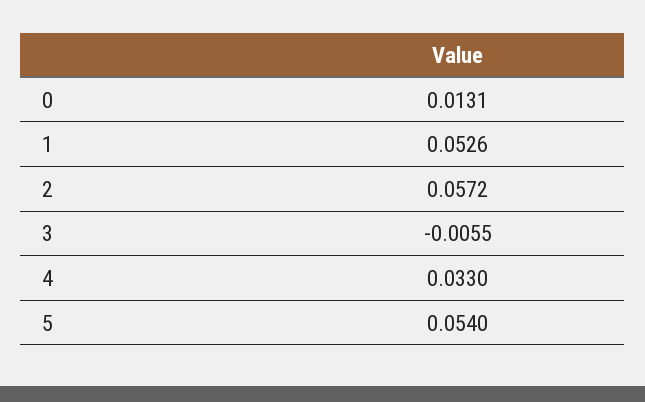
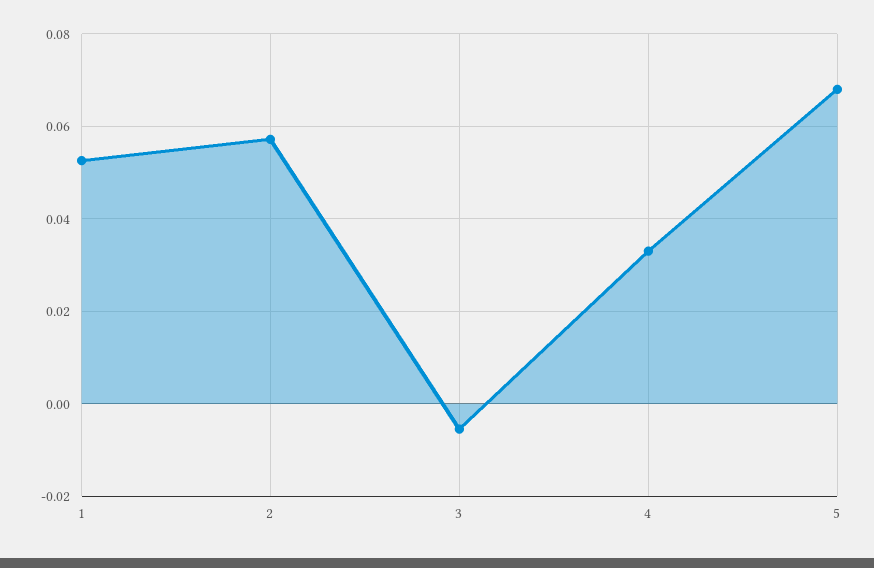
0: 0.0131 -> none
5: 0.054 -> 0.068

